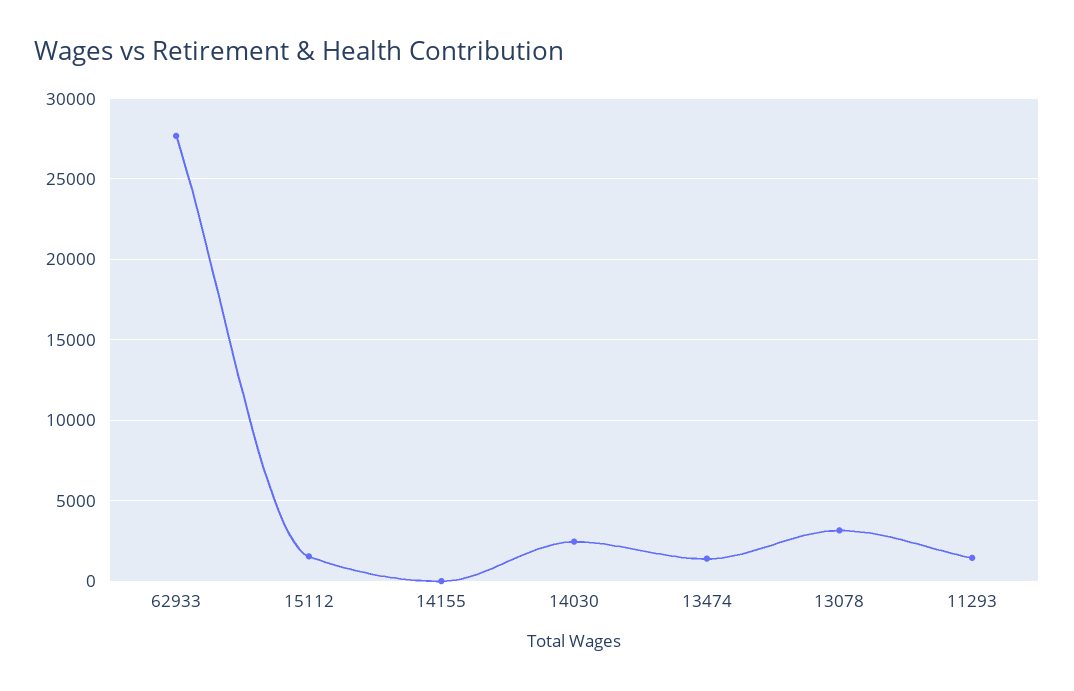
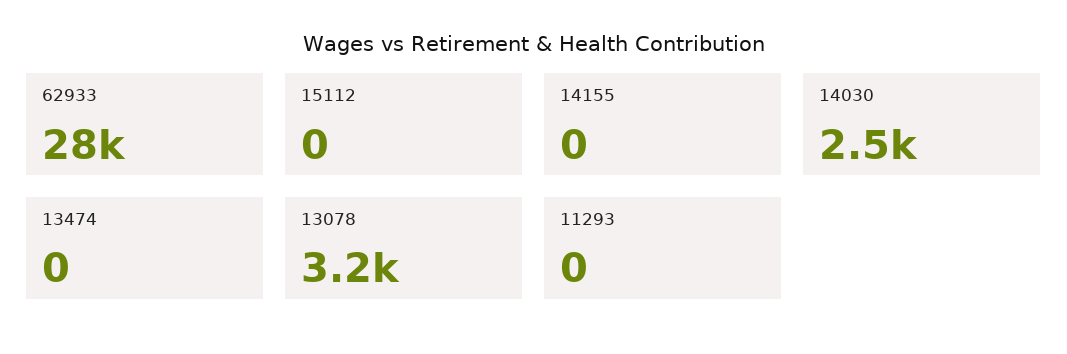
15112: 1500 -> 0
13474: 1500 -> 0
11293: 1500 -> 0

